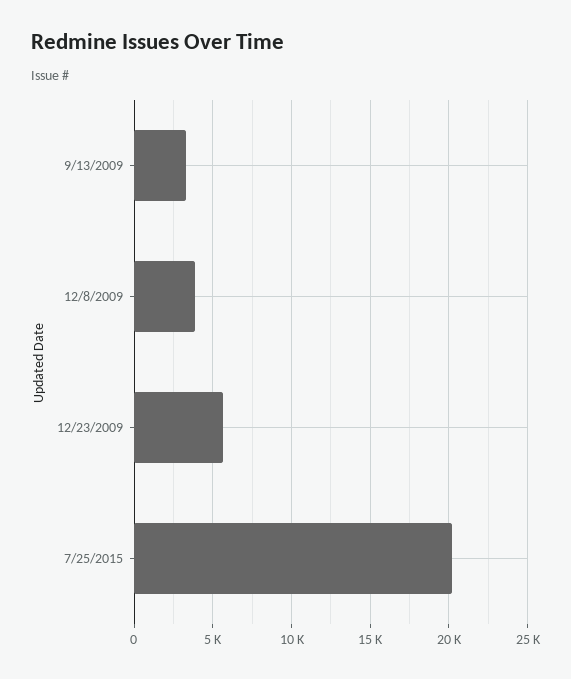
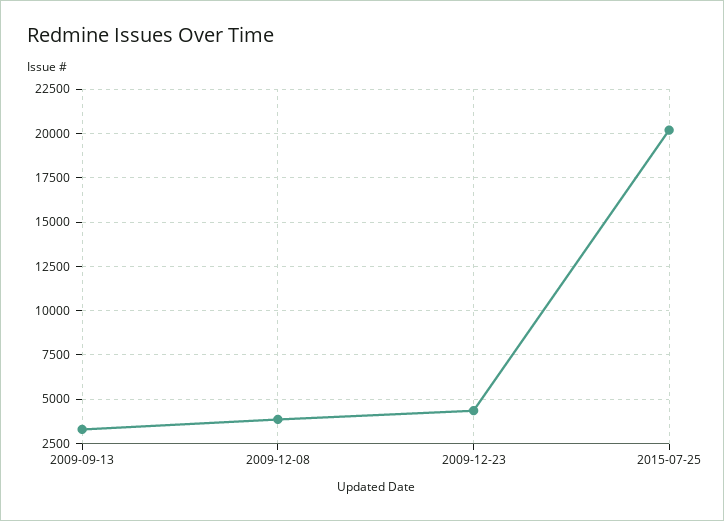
12/23/2009: 5500 -> 4500

